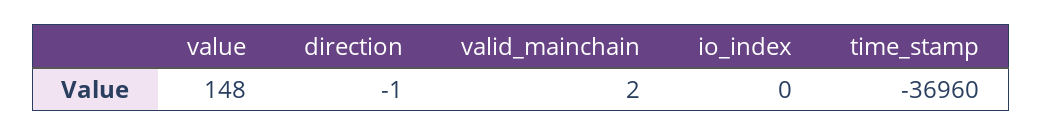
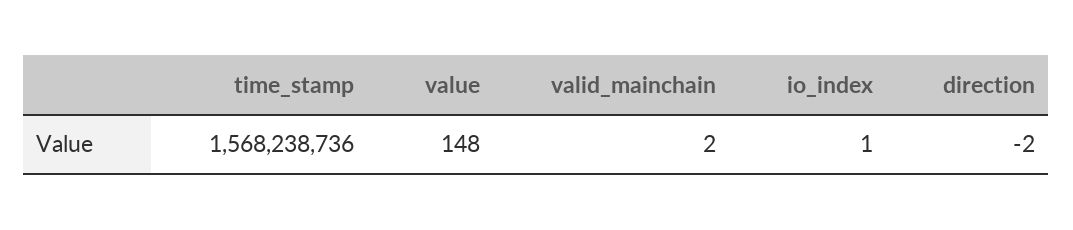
direction: -1 -> -2
io_index: 0 -> 1
time_stamp: -36960 -> 1568238736

